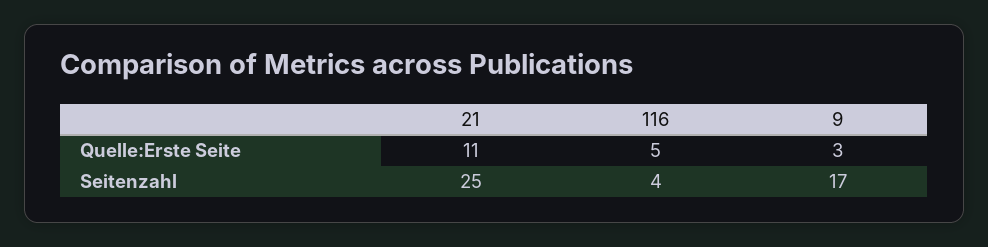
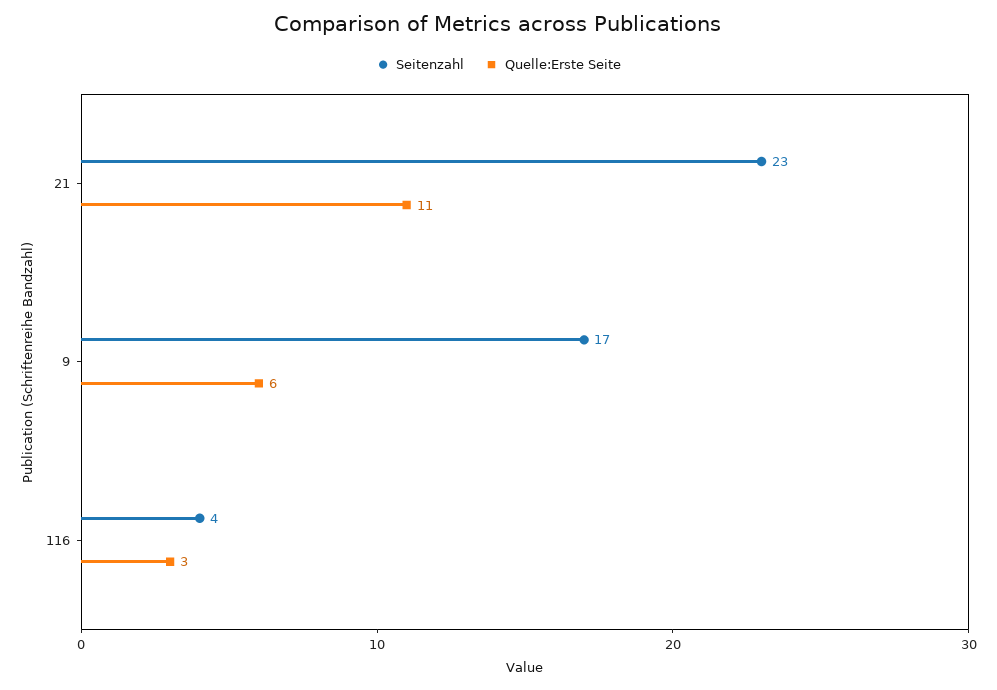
Quelle:Erste Seite, 116: 5 -> 3
Quelle:Erste Seite, 9: 3 -> 6
Seitenzahl, 21: 25 -> 23

